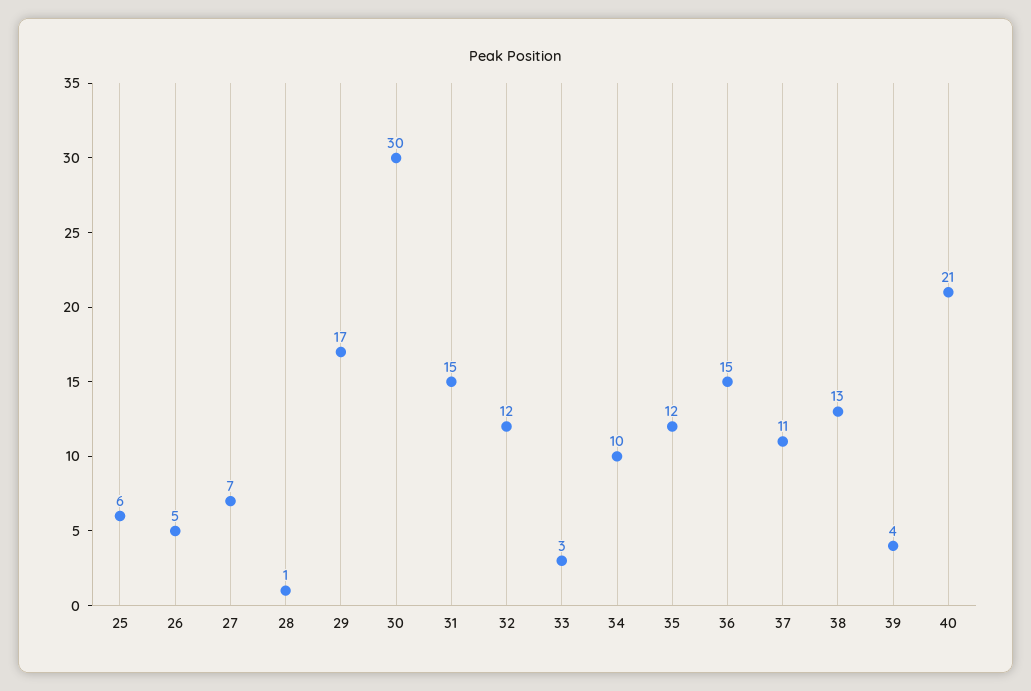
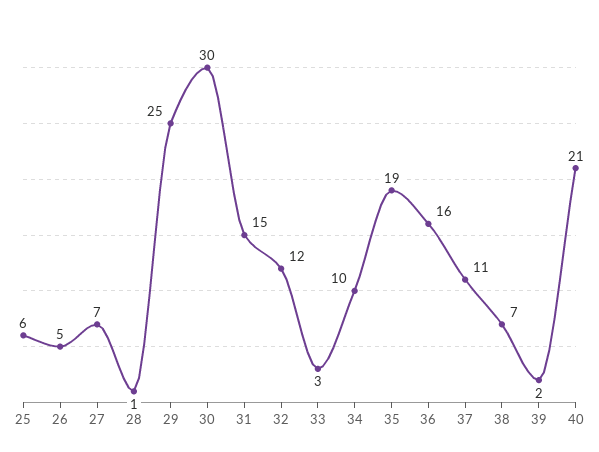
29: 17 -> 25
35: 12 -> 19
36: 15 -> 16
38: 13 -> 7
39: 4 -> 2

